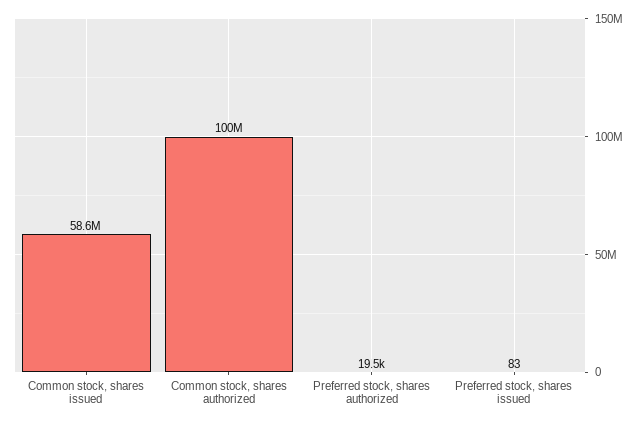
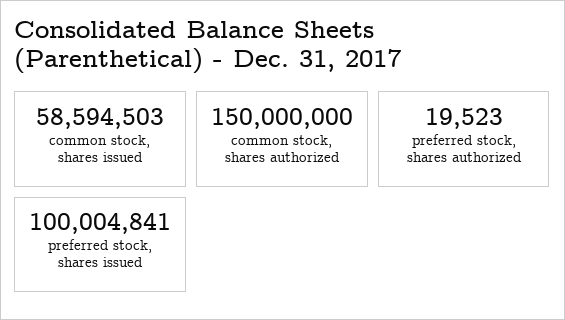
Common stock, shares authorized: 100000000 -> 150000000
Preferred stock, shares issued: 83 -> 100004841

